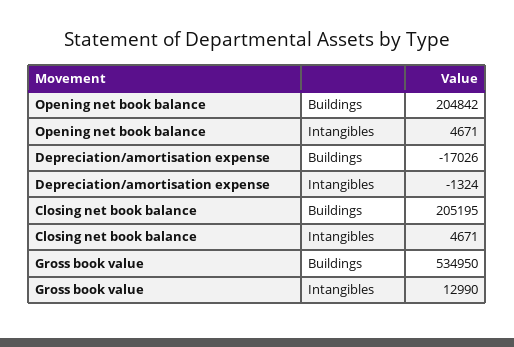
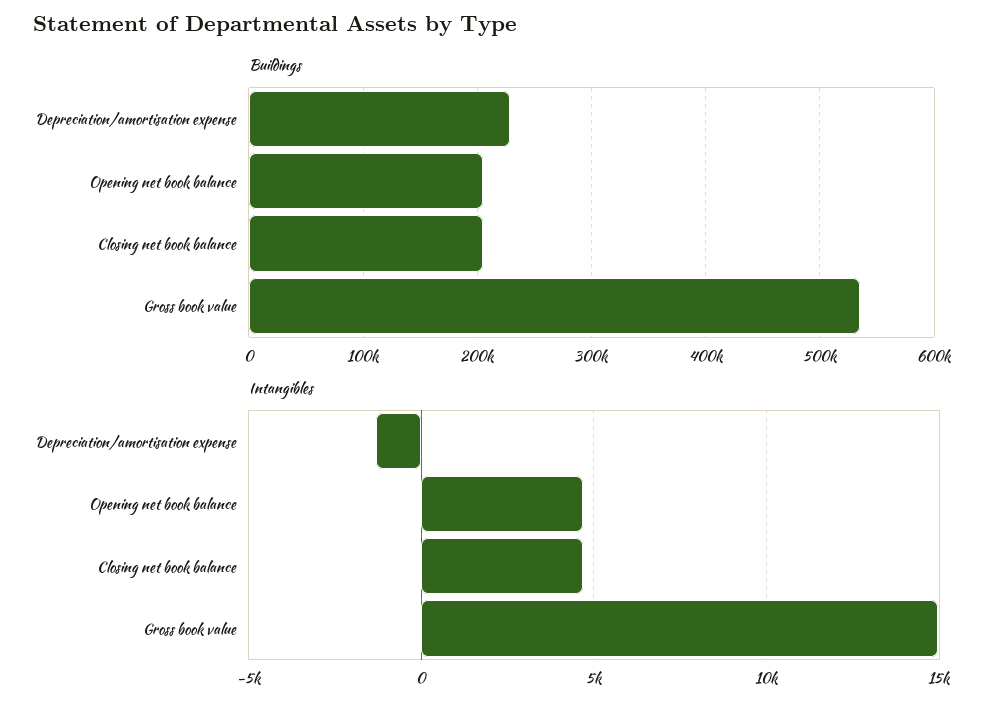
Buildings, Depreciation/amortisation expense: -17026 -> 230000
Intangibles, Gross book value: 12990 -> 15000

